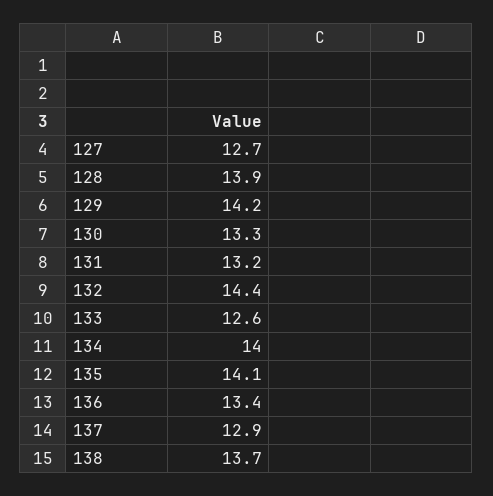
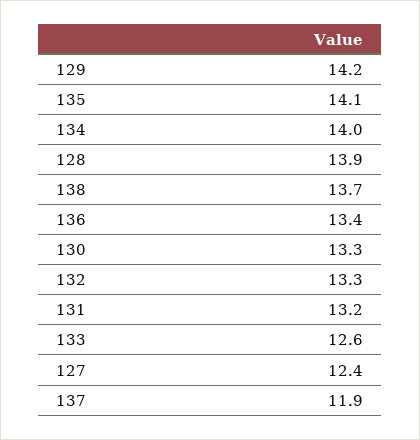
127: 12.7 -> 12.4
132: 14.4 -> 13.3
137: 12.9 -> 11.9

